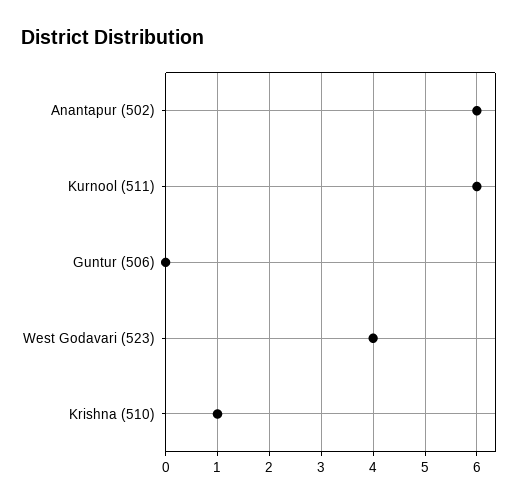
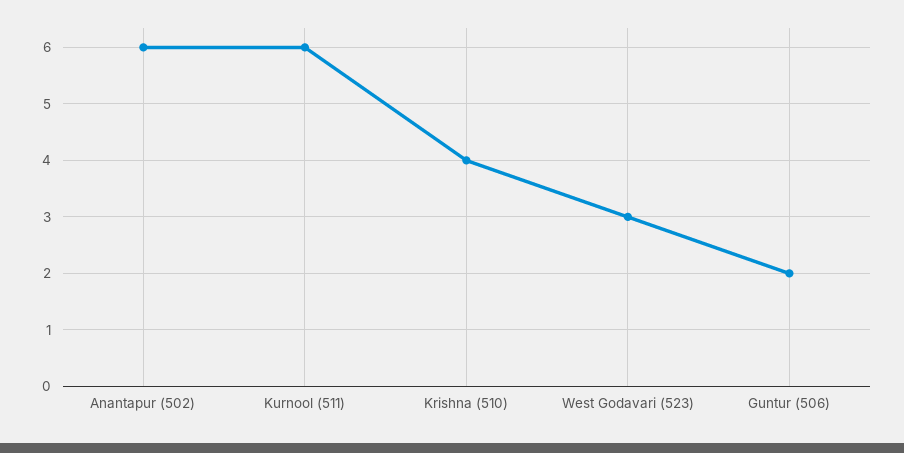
Guntur (506): 0 -> 2
West Godavari (523): 4 -> 3
Krishna (510): 1 -> 4

